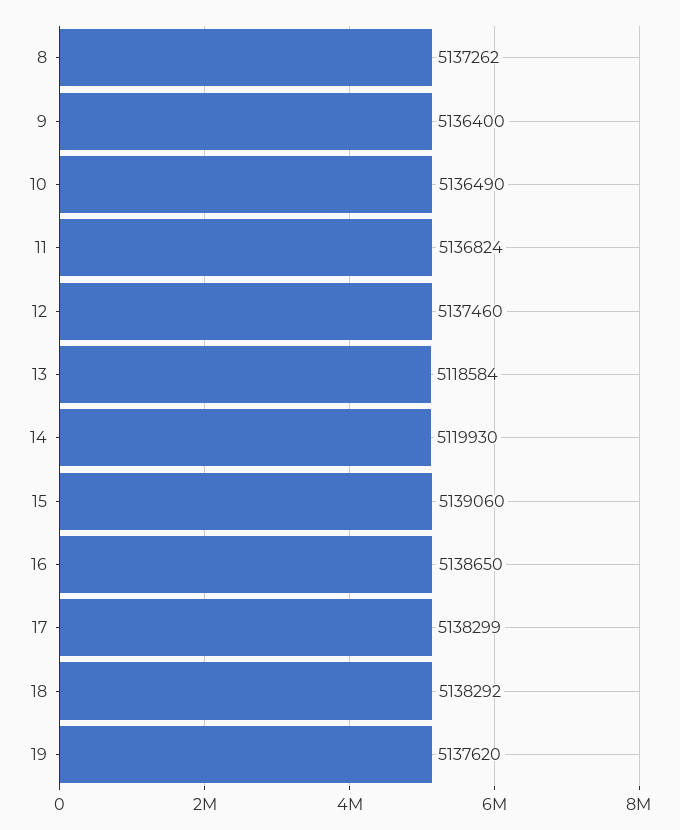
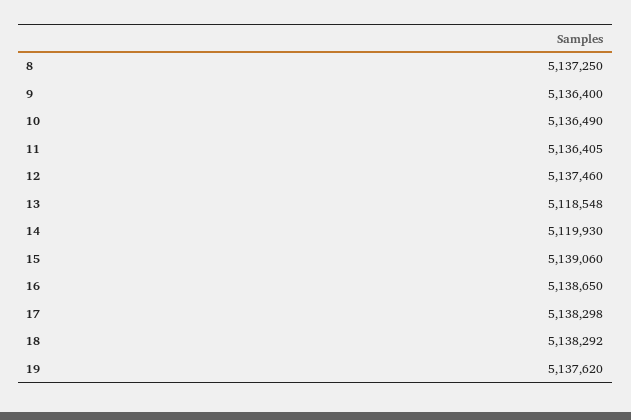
8: 5137262 -> 5137250
11: 5136824 -> 5136405
13: 5118584 -> 5118548
17: 5138299 -> 5138298

